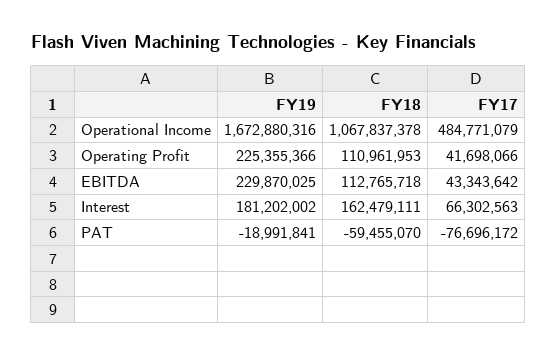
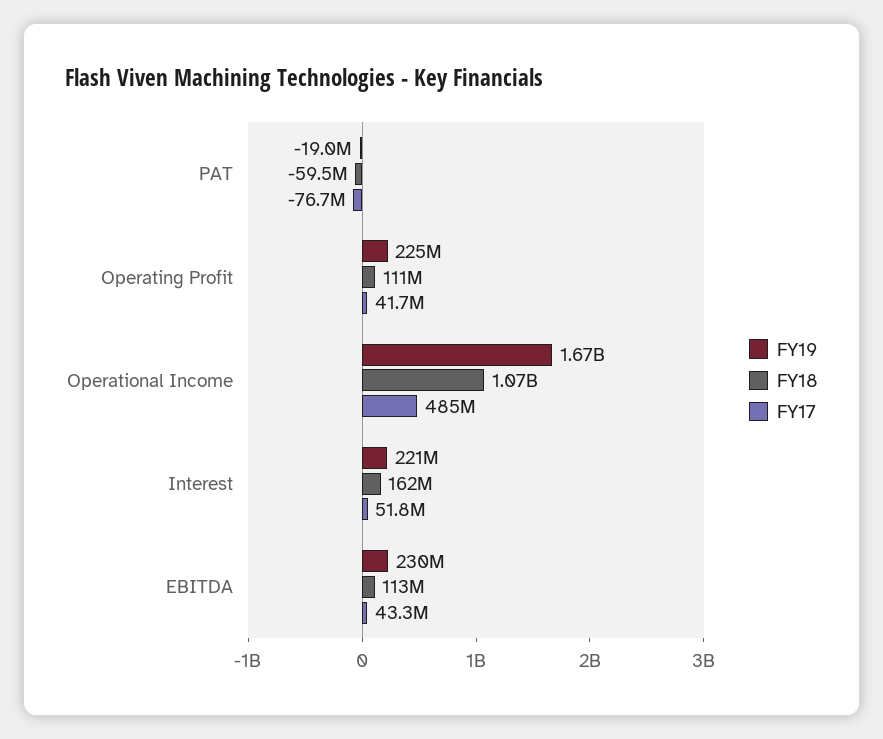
FY19, Interest: 181202002 -> 221000000
FY17, Interest: 66302563 -> 51800000

